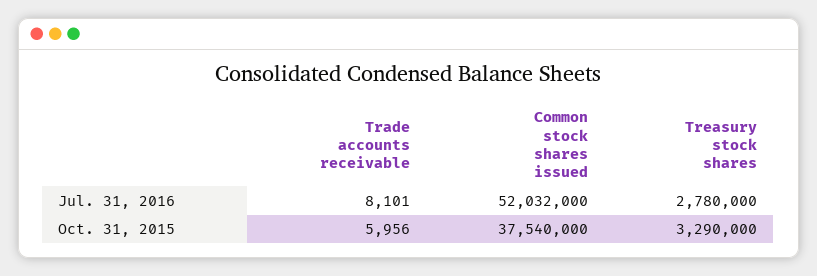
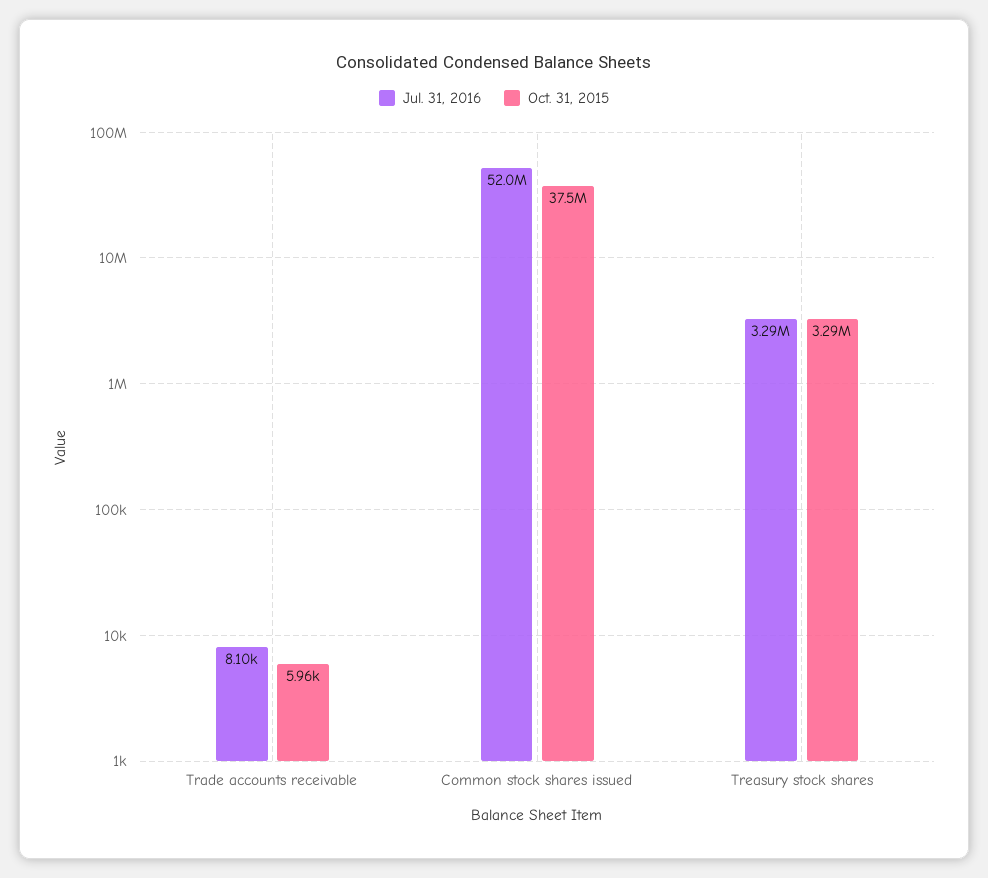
Jul. 31, 2016, Treasury stock shares: 2780000 -> 3290000

